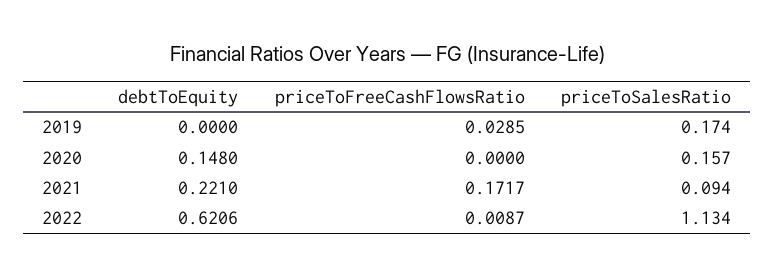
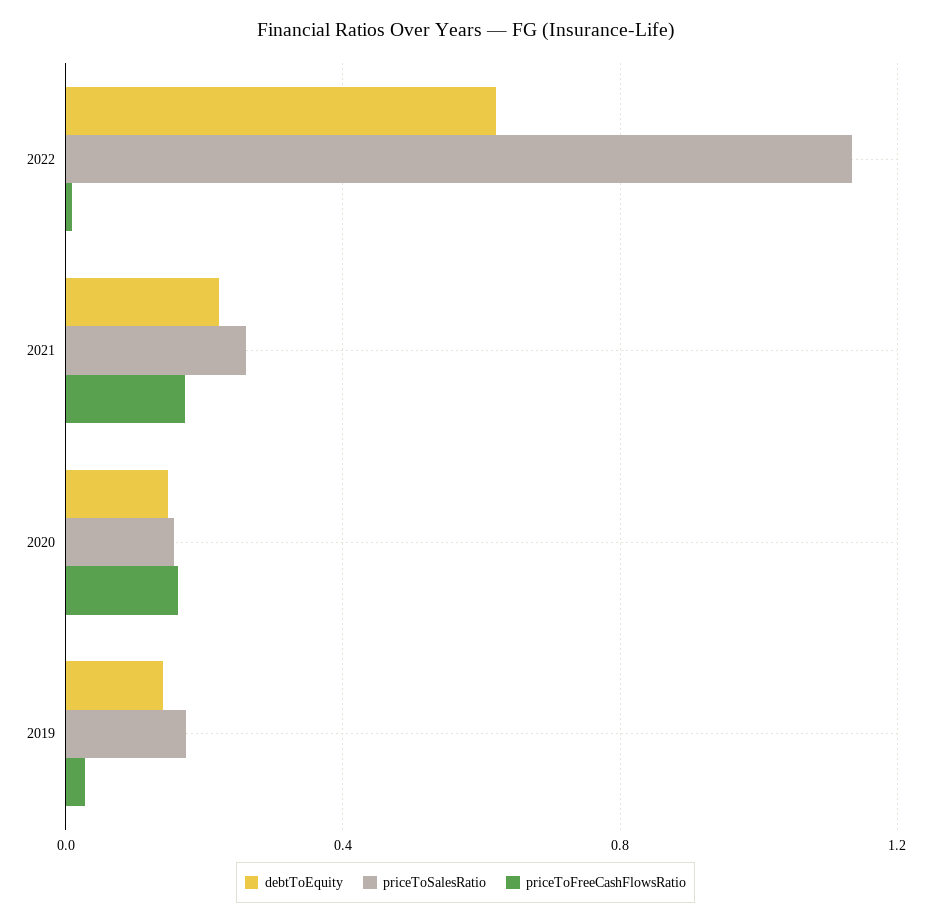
debtToEquity, 2019: 0 -> 0.15
priceToFreeCashFlowsRatio, 2020: 0 -> 0.15
priceToSalesRatio, 2021: 0.094 -> 0.25

